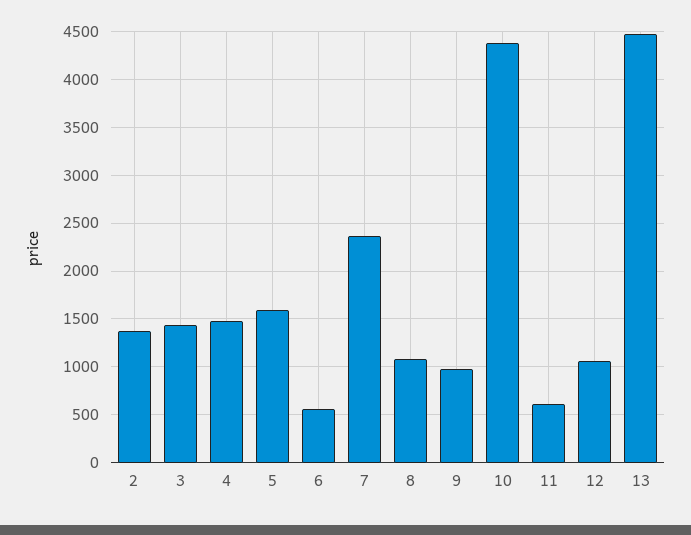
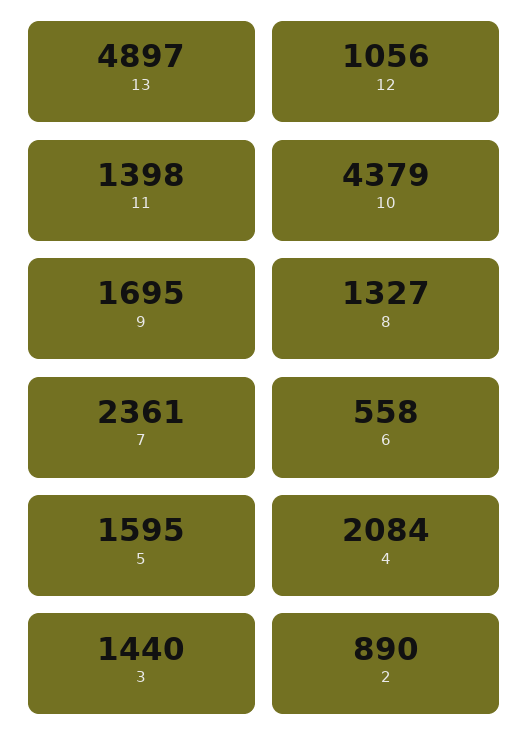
2: 1400 -> 890
4: 1500 -> 2084
8: 1100 -> 1327
9: 1000 -> 1695
11: 600 -> 1398
13: 4500 -> 4897

